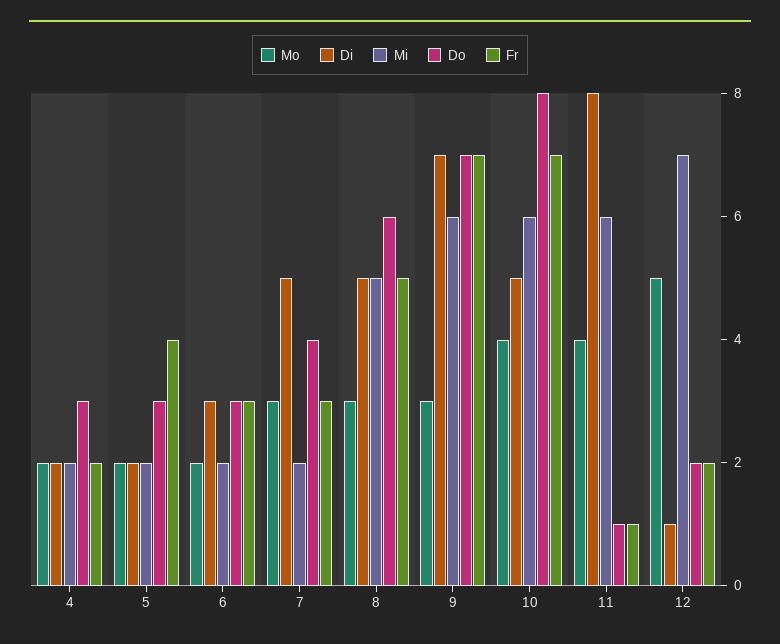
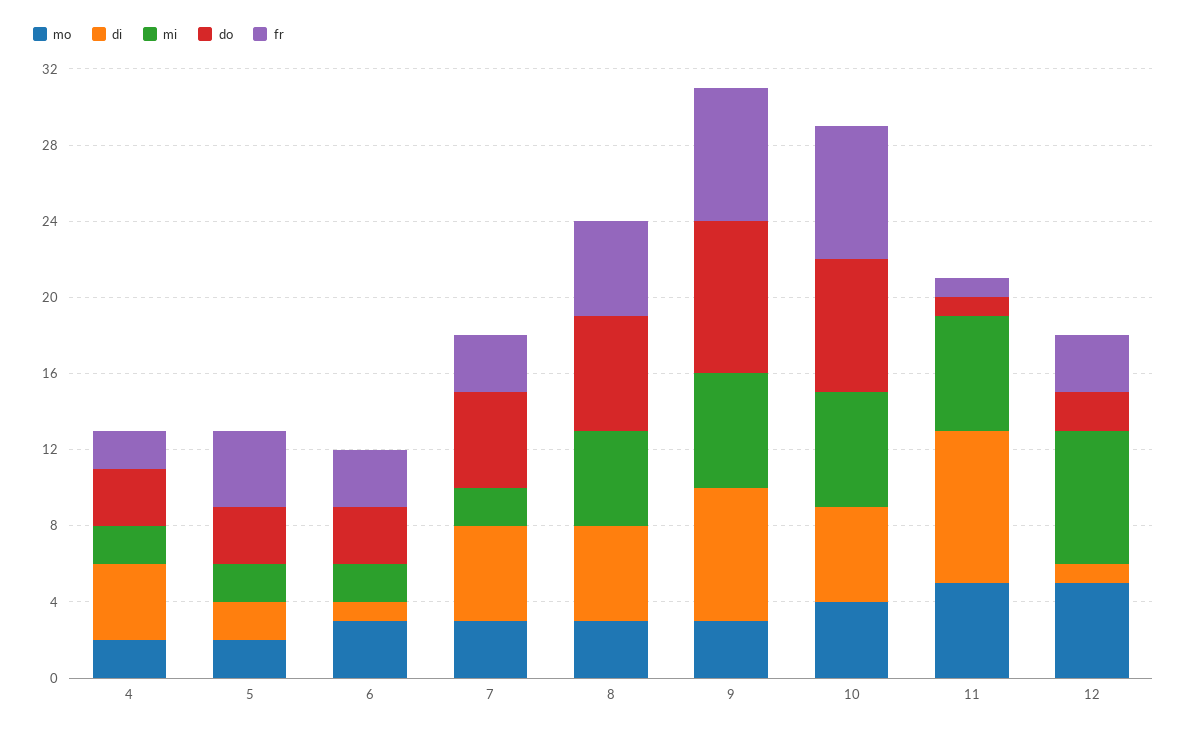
Di, 4: 2 -> 4
Mo, 6: 2 -> 3
Di, 6: 3 -> 1
Do, 7: 4 -> 5
Do, 9: 7 -> 8
Do, 10: 8 -> 7
Mo, 11: 4 -> 5
Fr, 12: 2 -> 3

